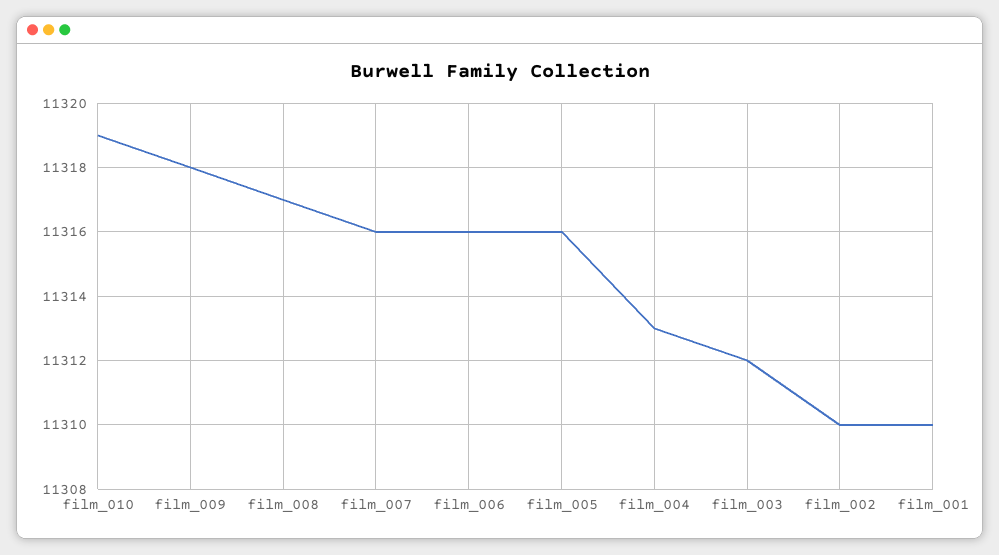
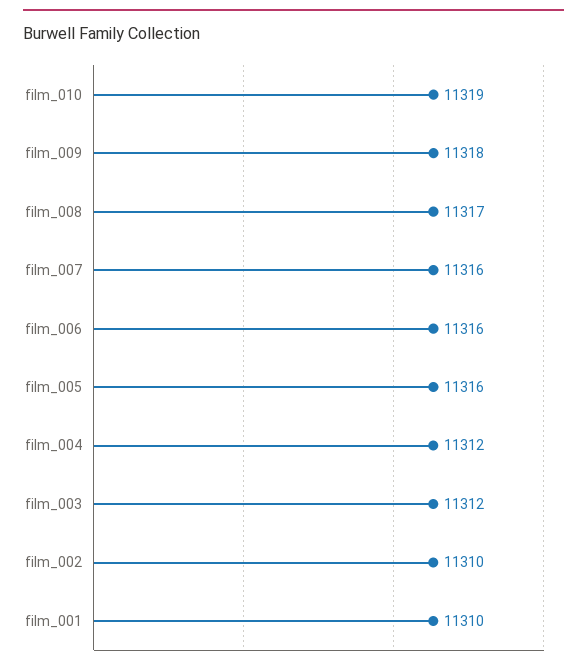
film_004: 11313 -> 11312

